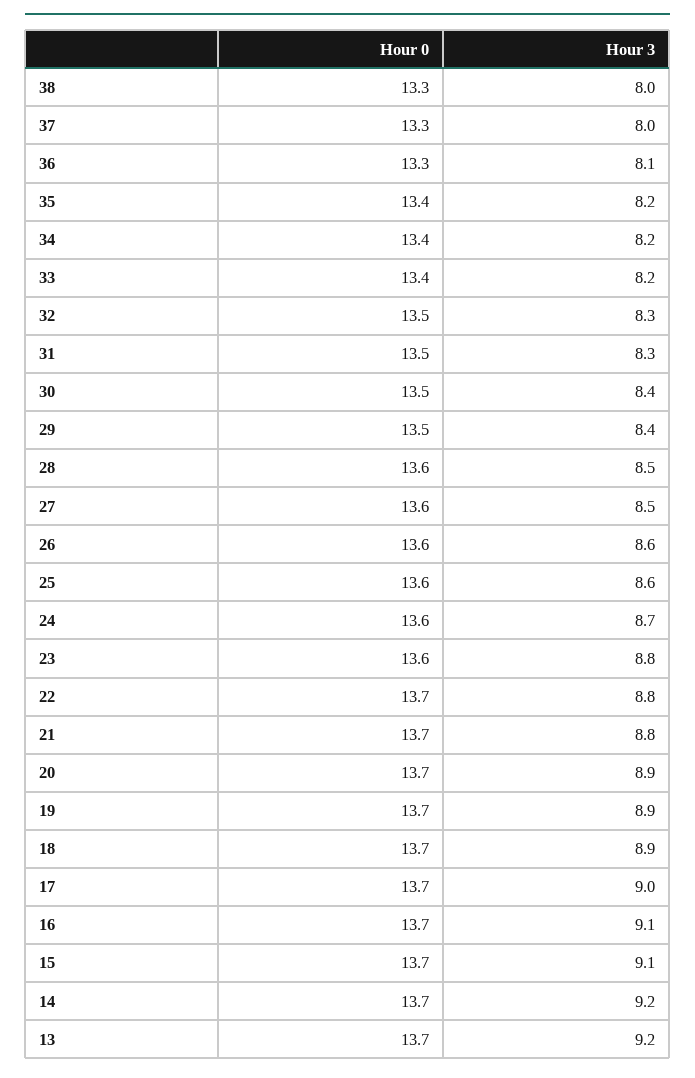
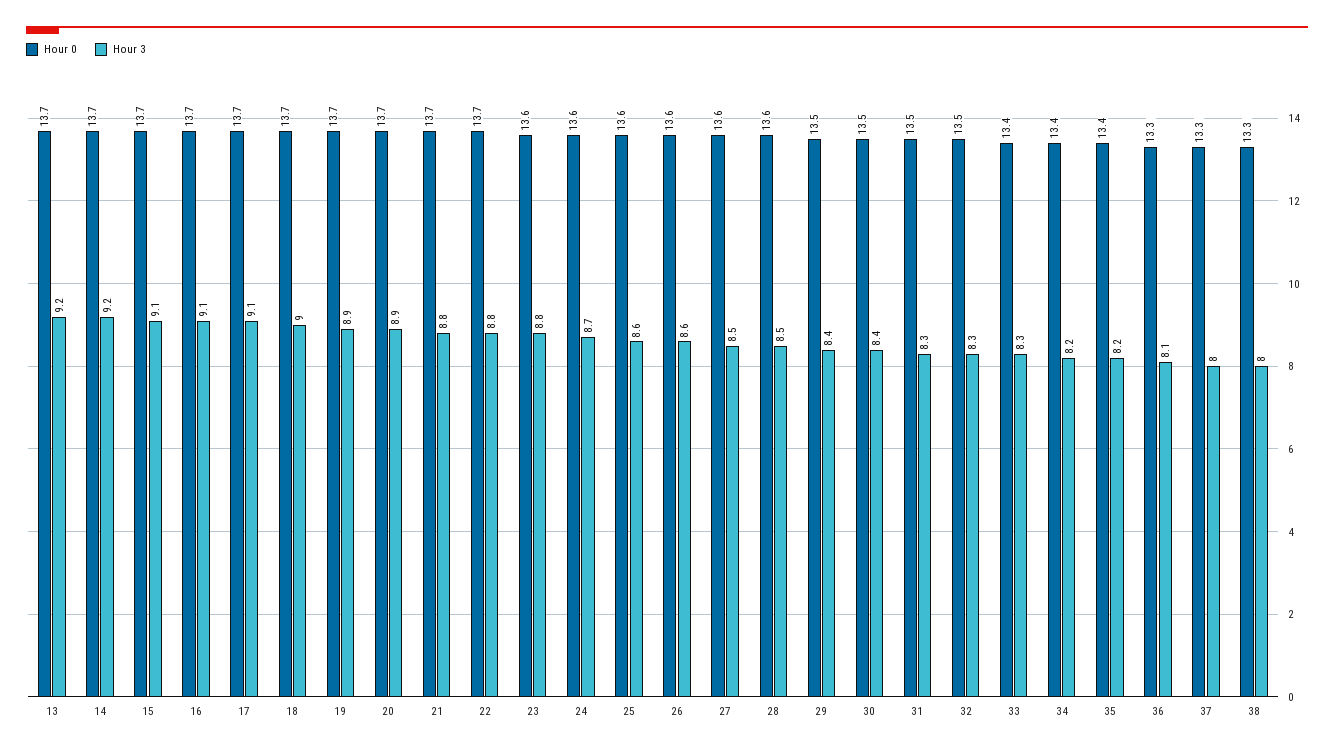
Hour 3, 33: 8.2 -> 8.3
Hour 3, 18: 8.9 -> 9
Hour 3, 17: 9 -> 9.1

